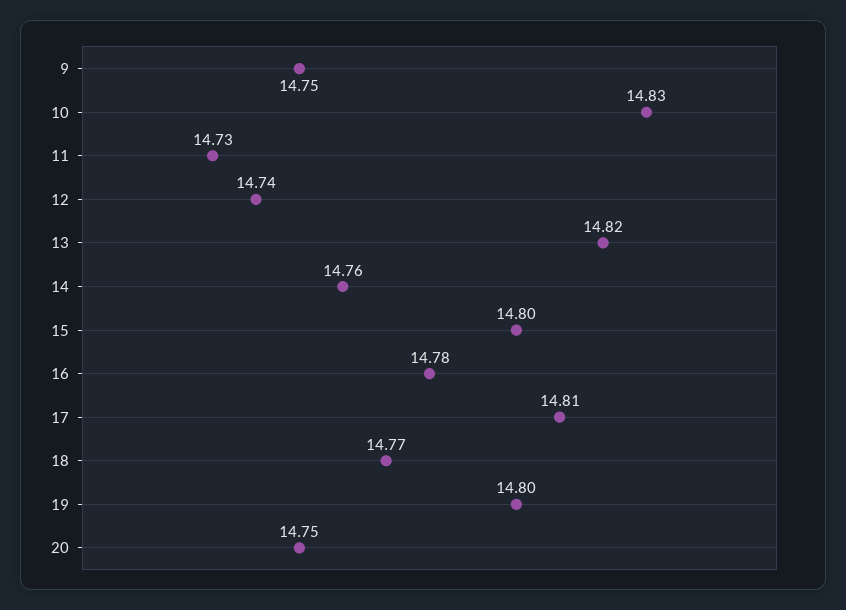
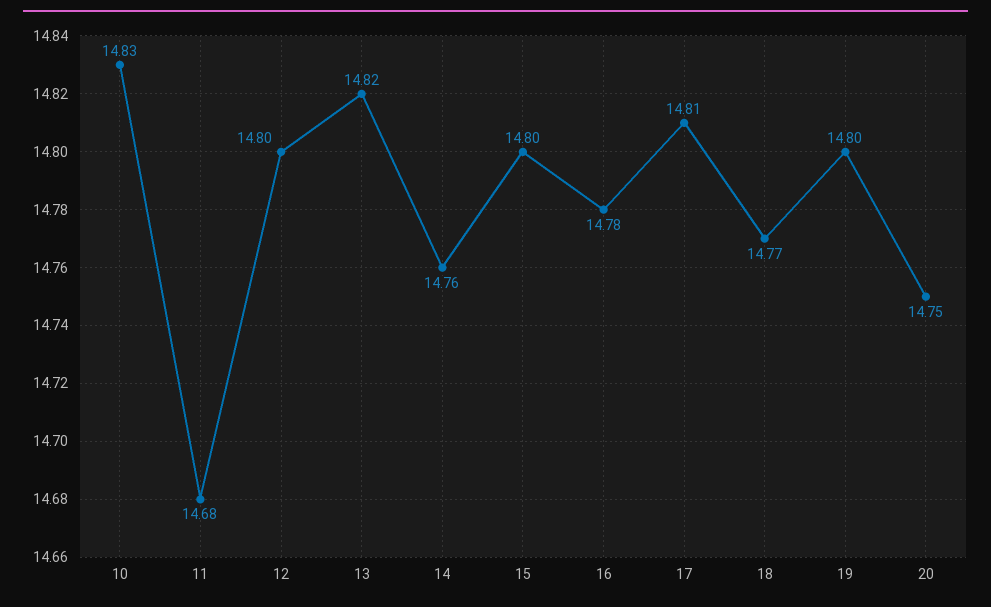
9: 14.75 -> none
11: 14.73 -> 14.68
12: 14.74 -> 14.8

